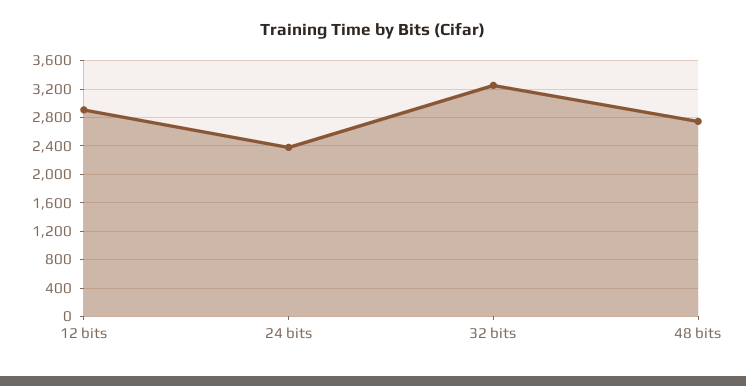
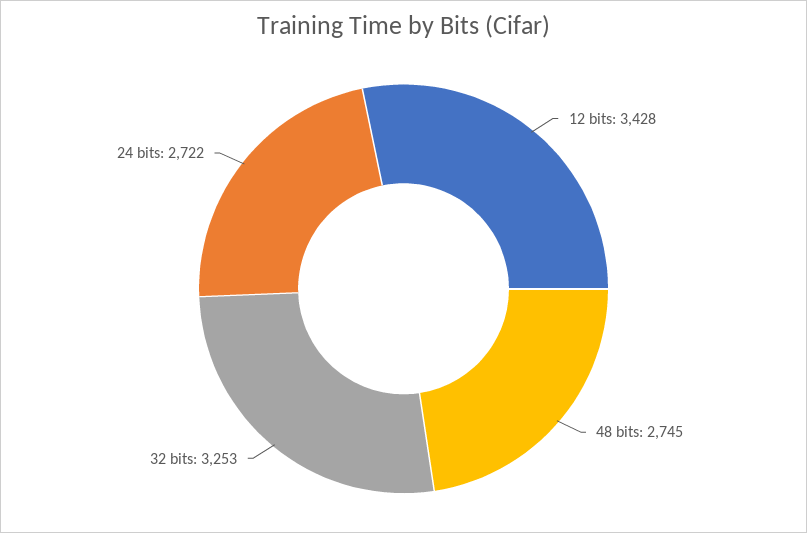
12 bits: 2900 -> 3428
24 bits: 2400 -> 2722

